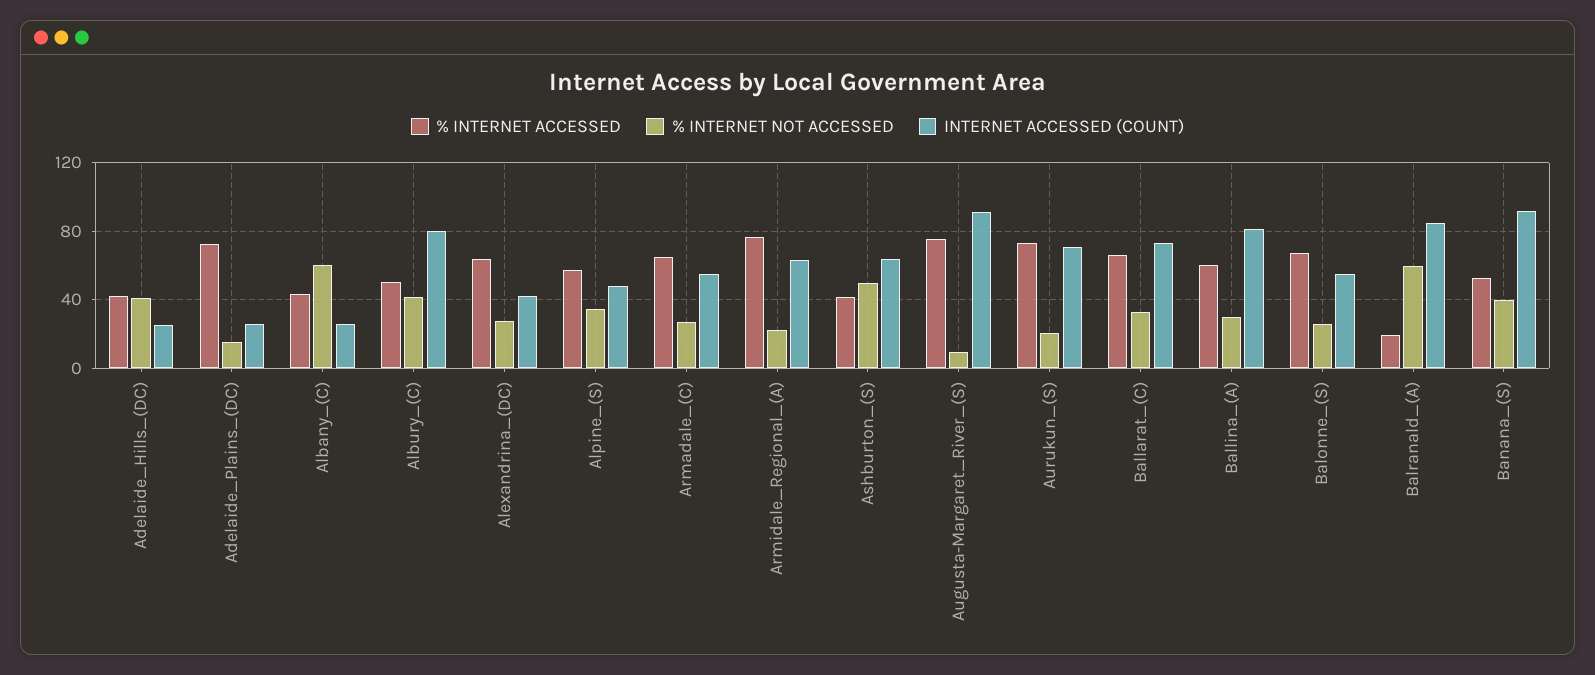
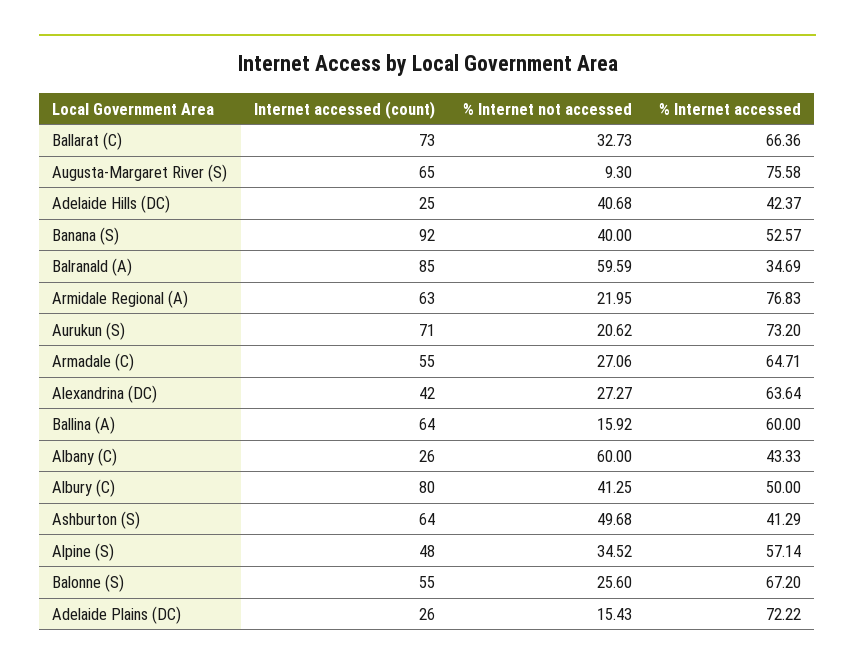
INTERNET ACCESSED (COUNT), Augusta-Margaret_River_(S): 90 -> 65
% INTERNET NOT ACCESSED, Ballina_(A): 30 -> 15.92
INTERNET ACCESSED (COUNT), Ballina_(A): 80 -> 64
% INTERNET ACCESSED, Balranald_(A): 20 -> 34.69

